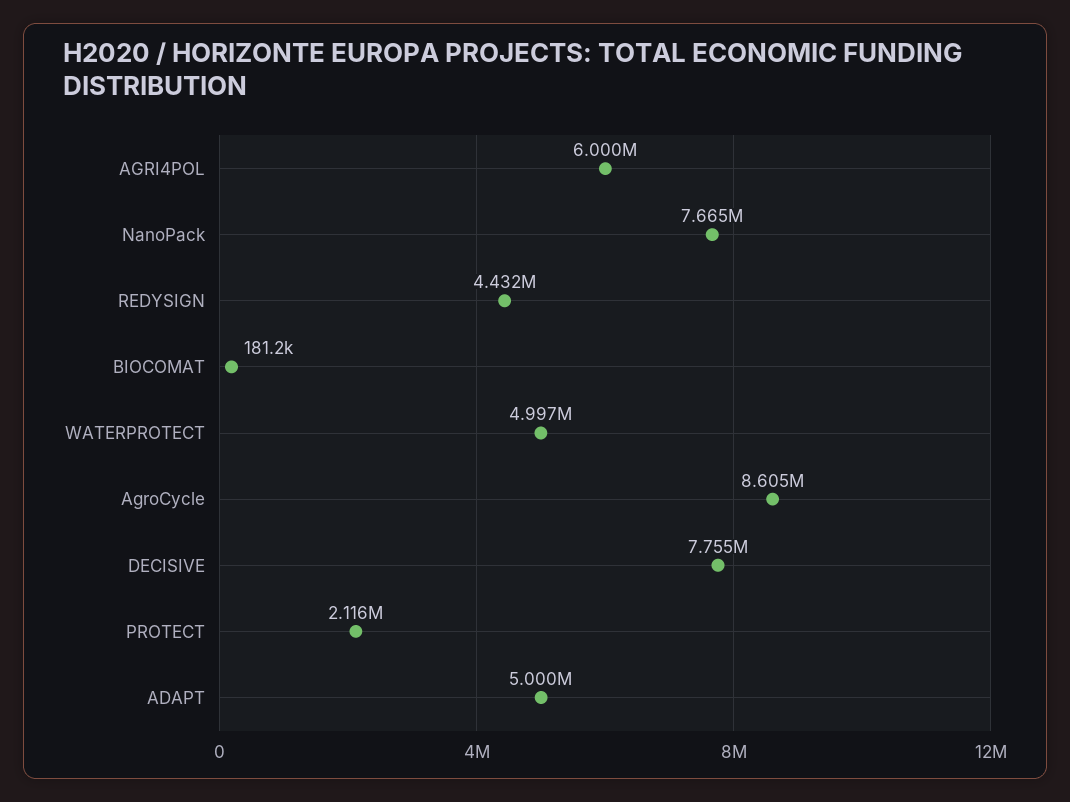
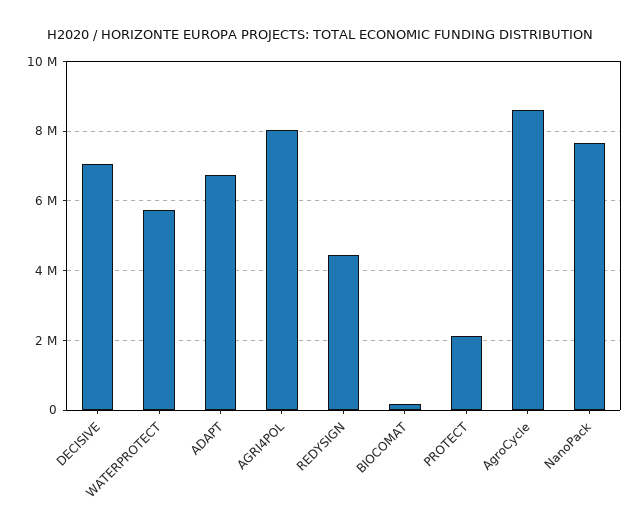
AGRI4POL: 6000000 -> 8000000
WATERPROTECT: 4997000 -> 5800000
DECISIVE: 7755000 -> 7000000
ADAPT: 5000000 -> 6800000

